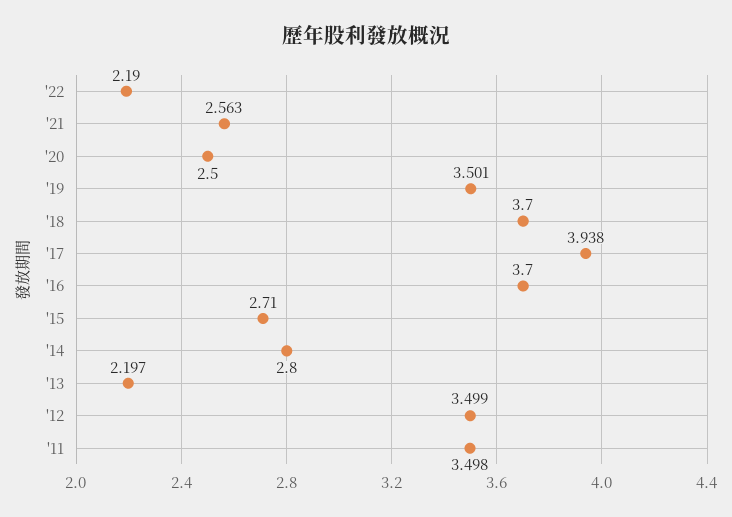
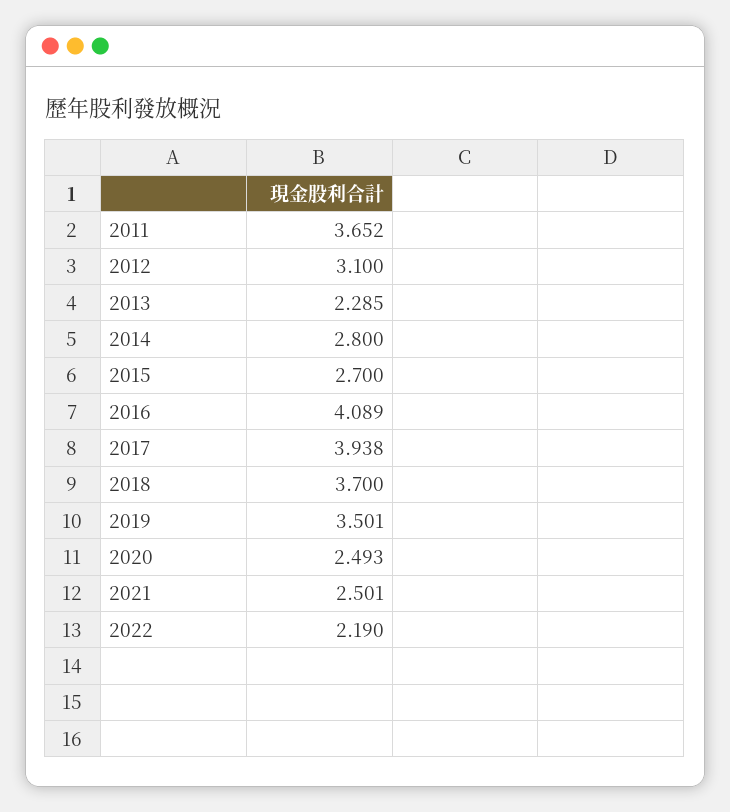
'21: 2.563 -> 2.501
'20: 2.5 -> 2.493
'16: 3.7 -> 4.089
'15: 2.71 -> 2.7
'13: 2.197 -> 2.285
'12: 3.499 -> 3.1
'11: 3.498 -> 3.652

